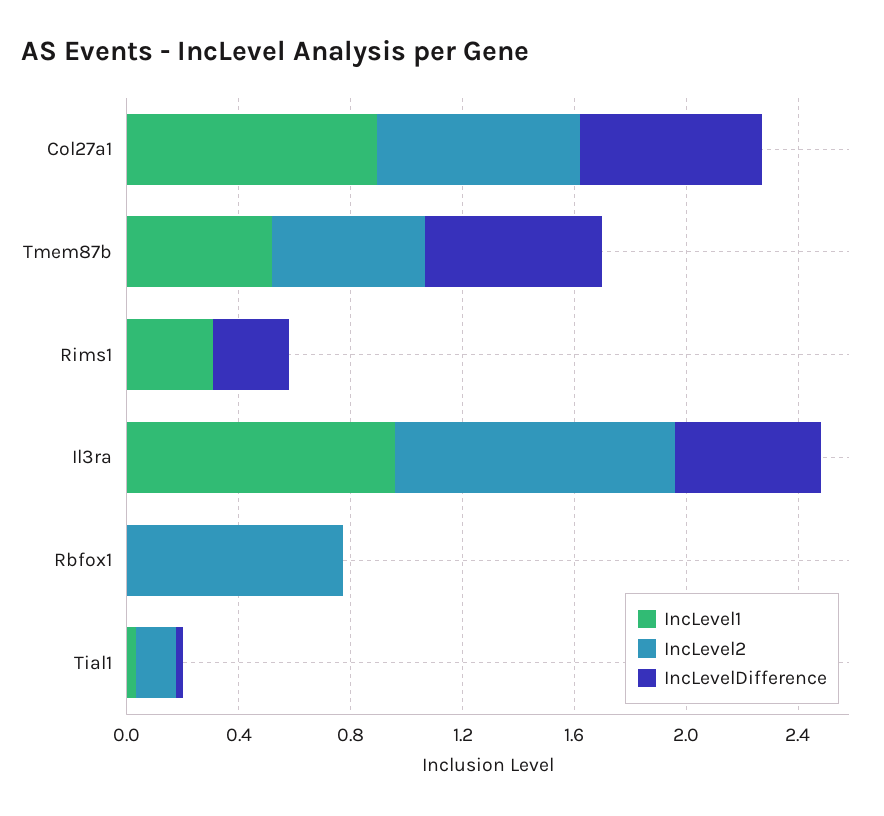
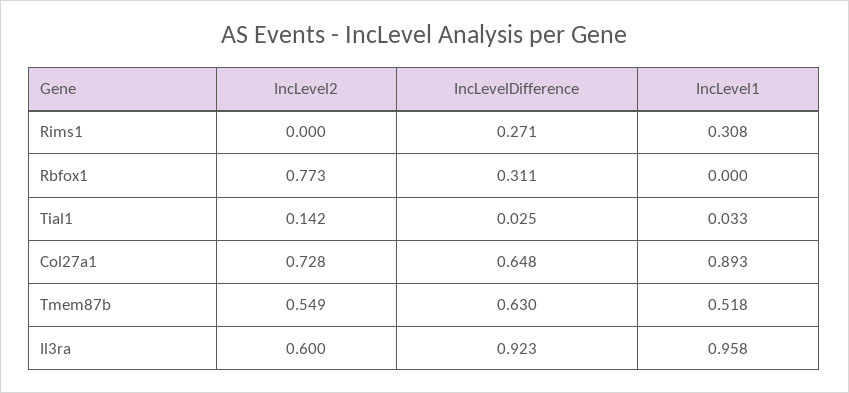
IncLevel2, Il3ra: 1 -> 0.6
IncLevelDifference, Il3ra: 0.5 -> 0.923
IncLevelDifference, Rbfox1: 0 -> 0.311

